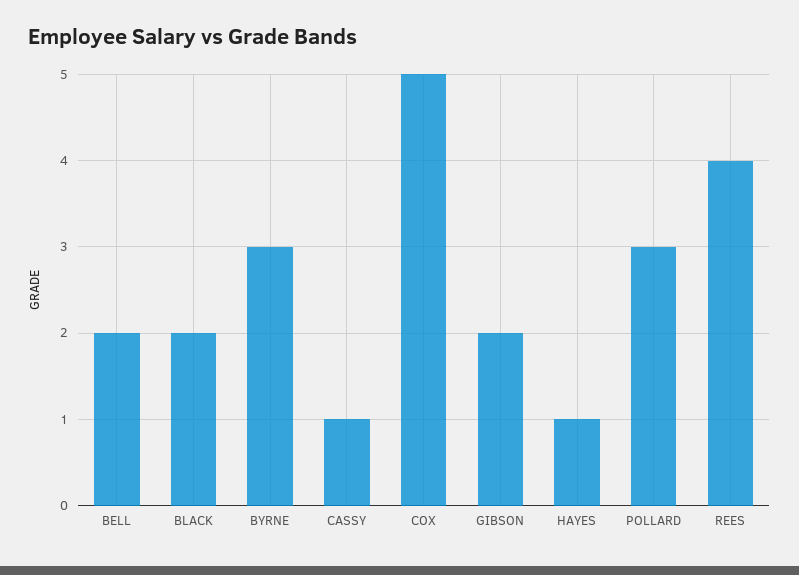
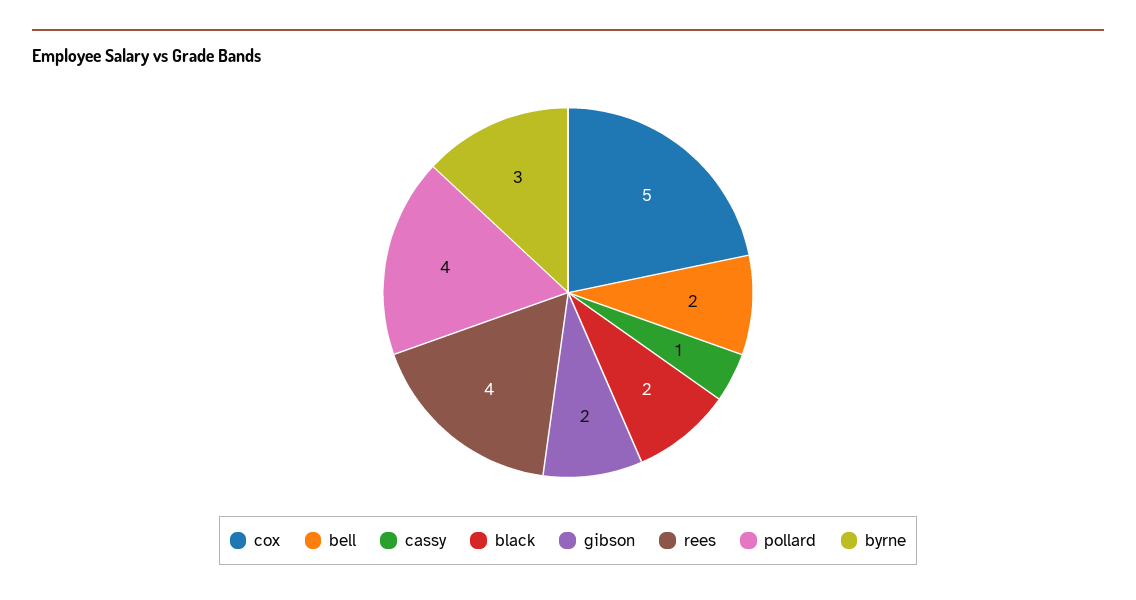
HAYES: 1 -> none
POLLARD: 3 -> 4

